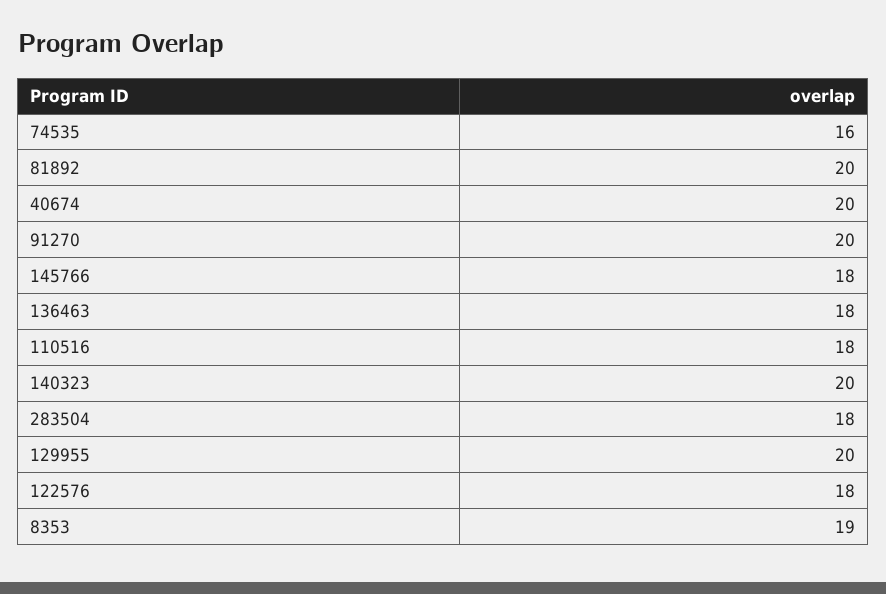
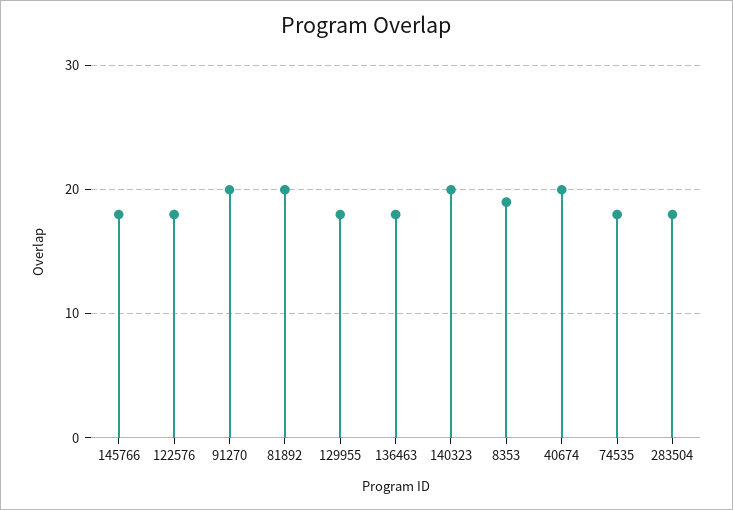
74535: 16 -> 18
110516: 18 -> none
129955: 20 -> 18

